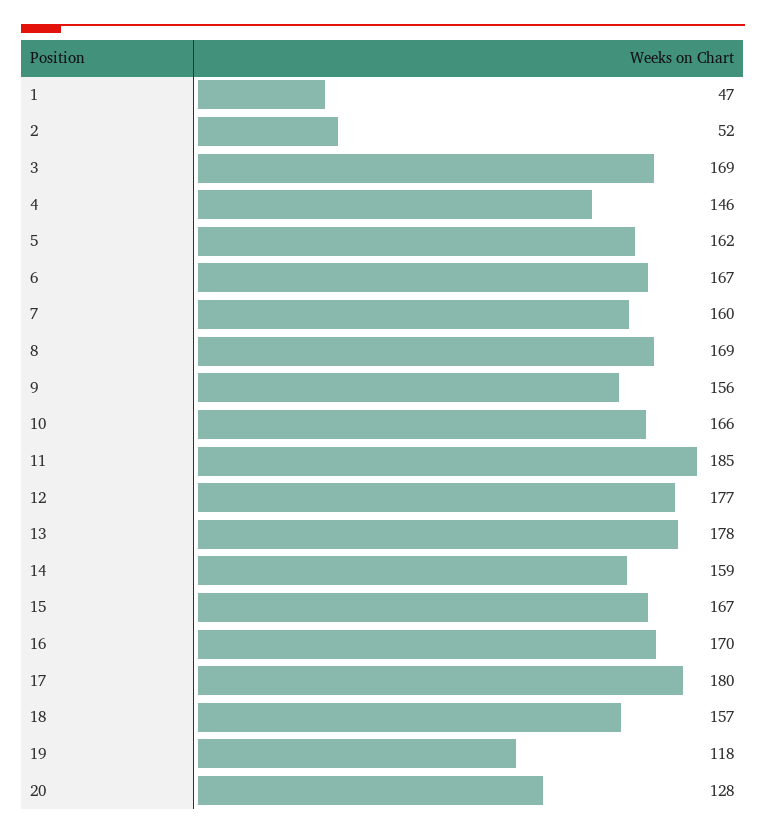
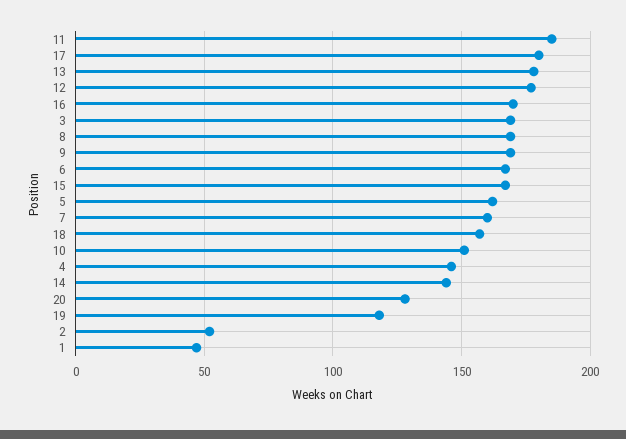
9: 156 -> 170
10: 166 -> 150
14: 159 -> 145

